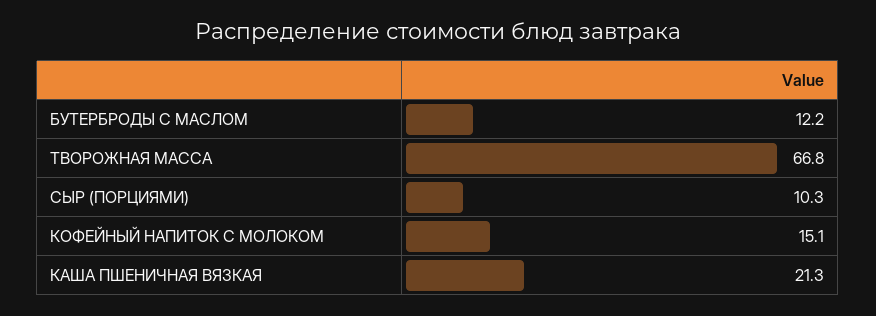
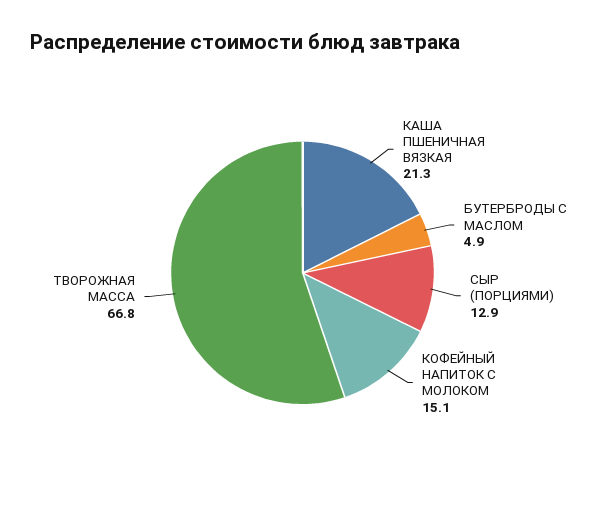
БУТЕРБРОДЫ С МАСЛОМ: 12.2 -> 4.9
СЫР (ПОРЦИЯМИ): 10.3 -> 12.9

